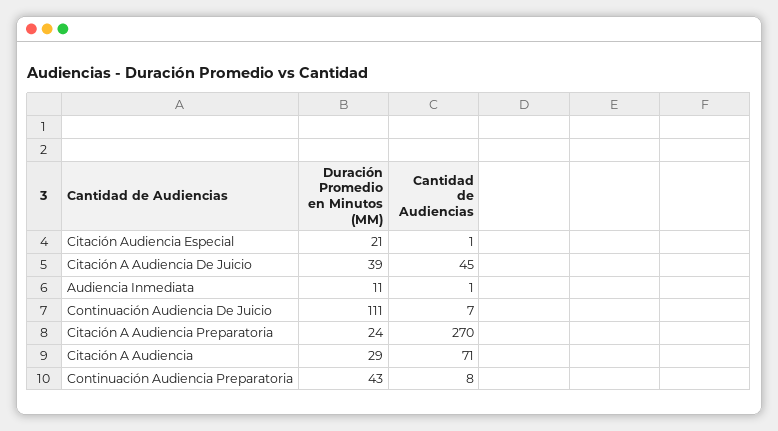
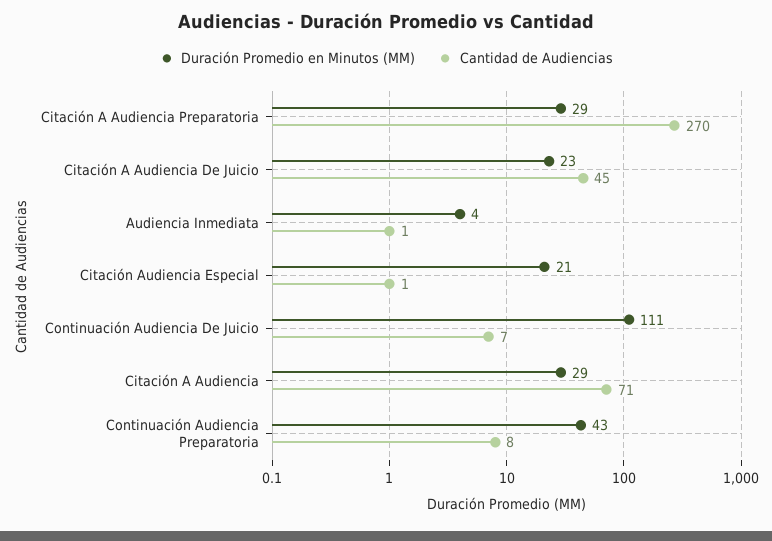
Duración Promedio en Minutos (MM), Citación A Audiencia De Juicio: 39 -> 23
Duración Promedio en Minutos (MM), Audiencia Inmediata: 11 -> 4
Duración Promedio en Minutos (MM), Citación A Audiencia Preparatoria: 24 -> 29

